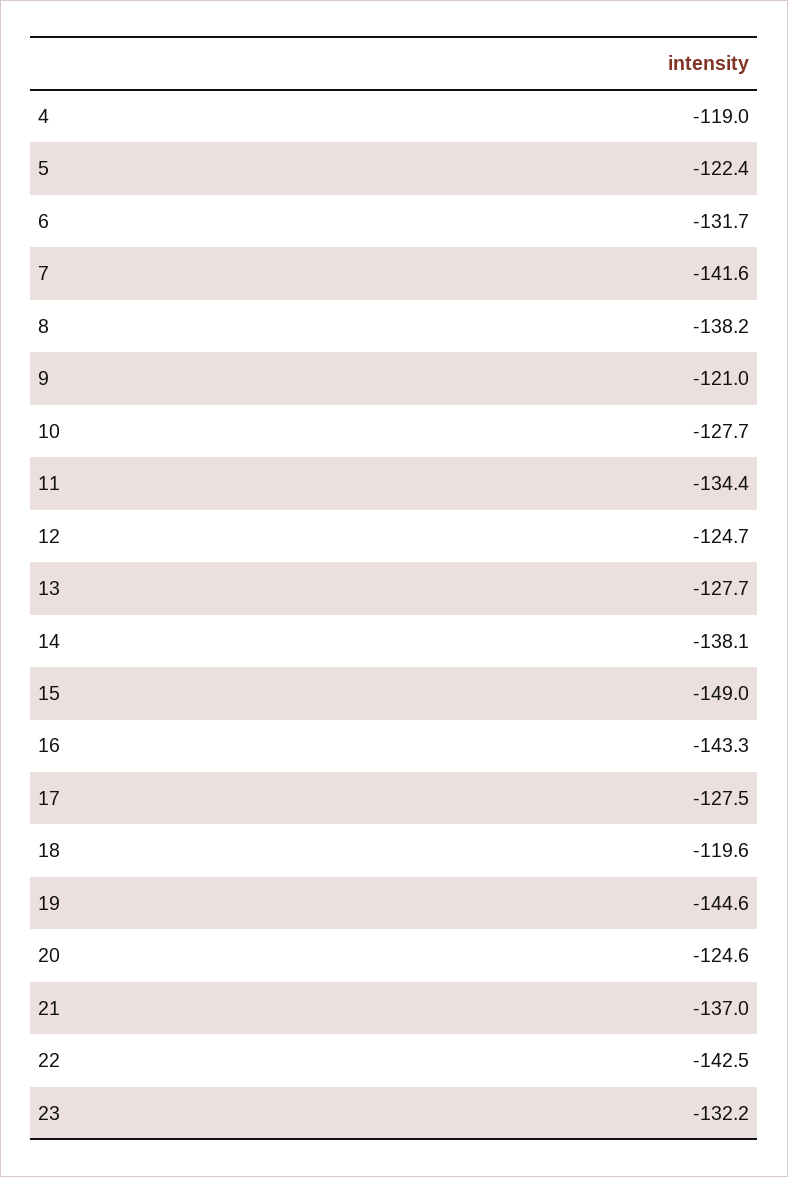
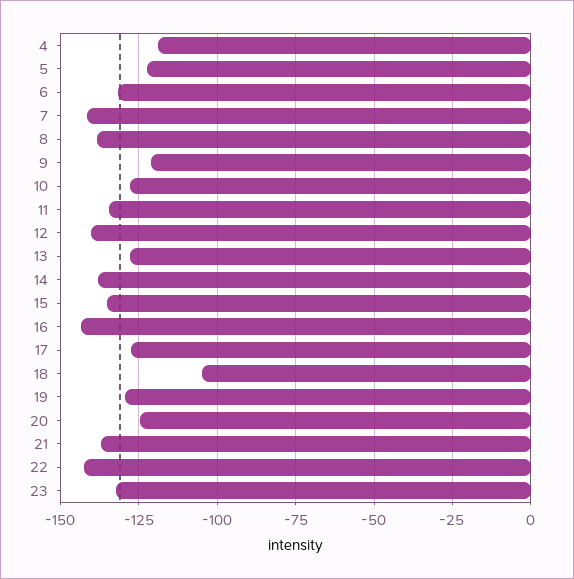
12: -124.7 -> -140
15: -149 -> -135
18: -119.6 -> -105
19: -144.6 -> -130

